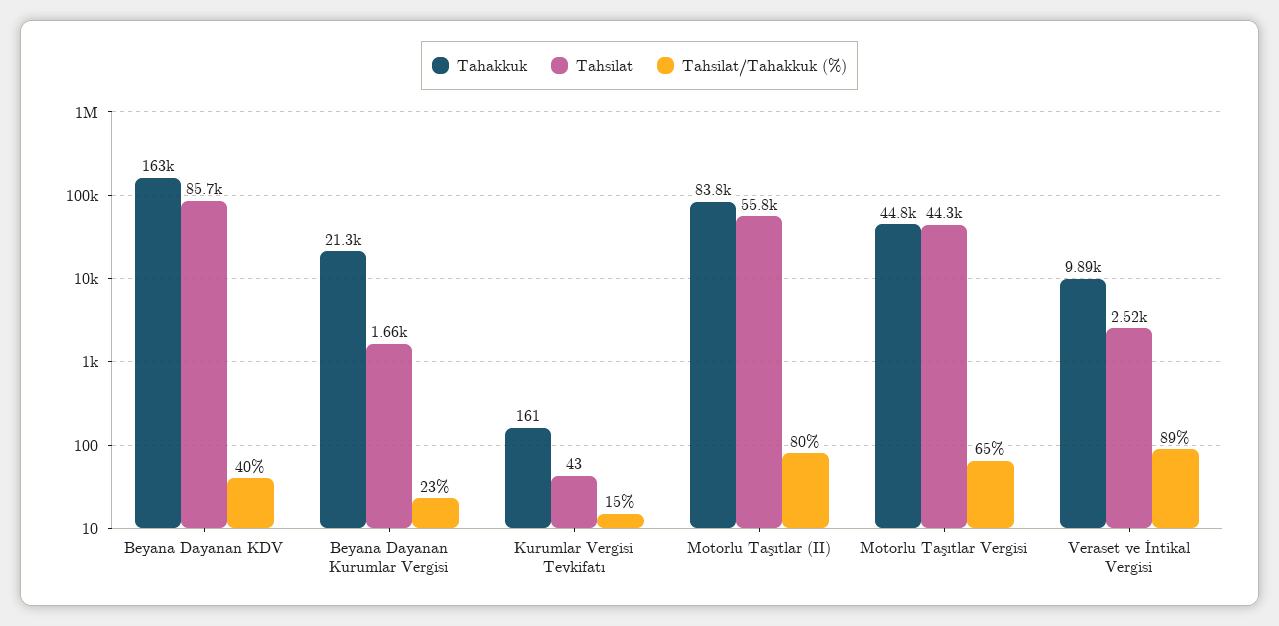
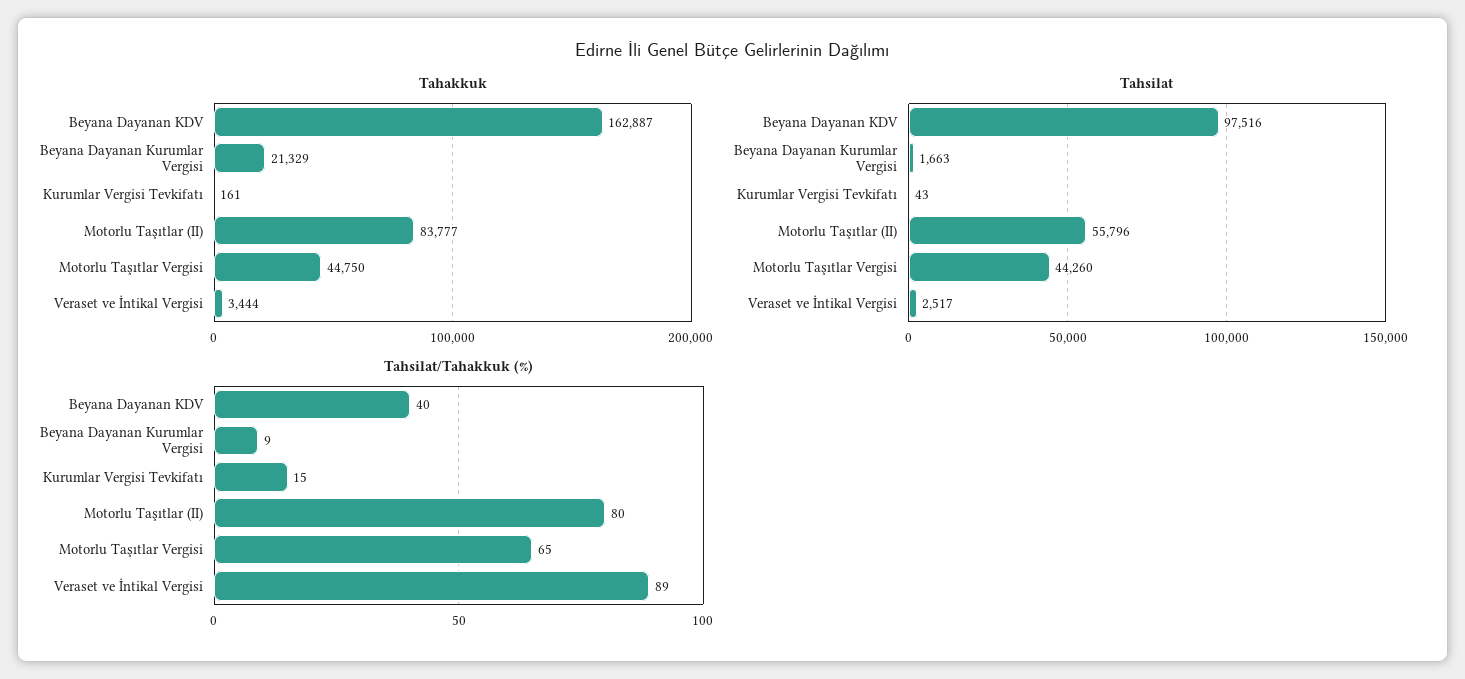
Tahsilat, Beyana Dayanan KDV: 85700 -> 97516
Tahsilat/Tahakkuk (%), Beyana Dayanan Kurumlar Vergisi: 23 -> 9
Tahakkuk, Veraset ve İntikal Vergisi: 9890 -> 3444

